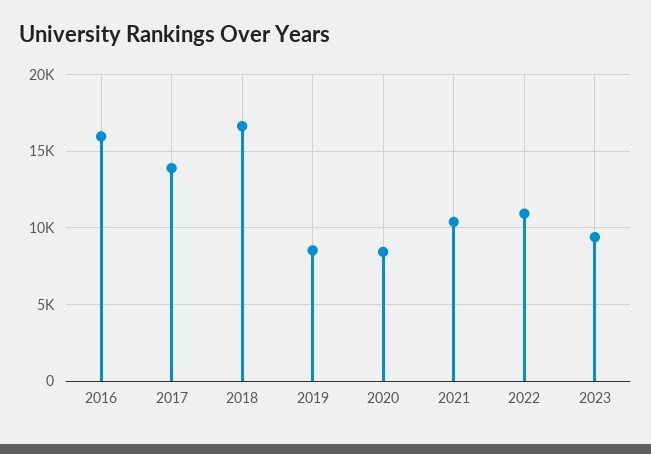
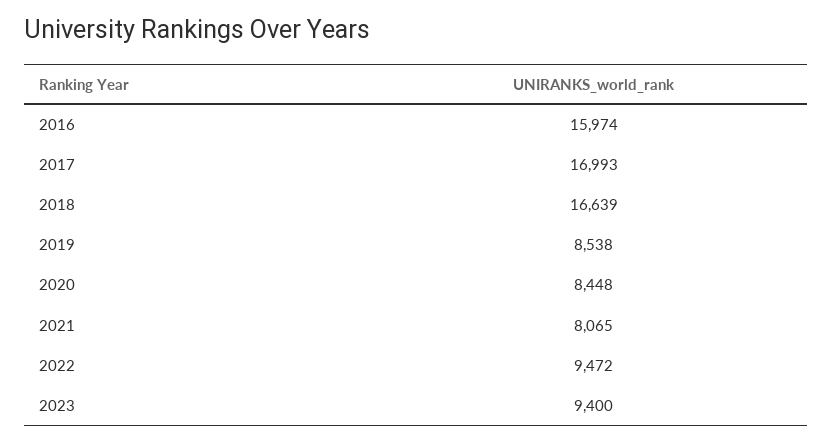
2017: 14000 -> 16993
2021: 10500 -> 8065
2022: 11000 -> 9472

